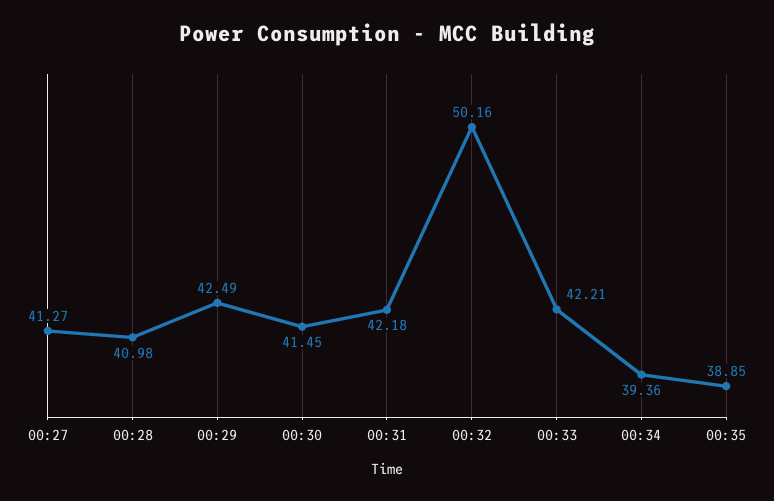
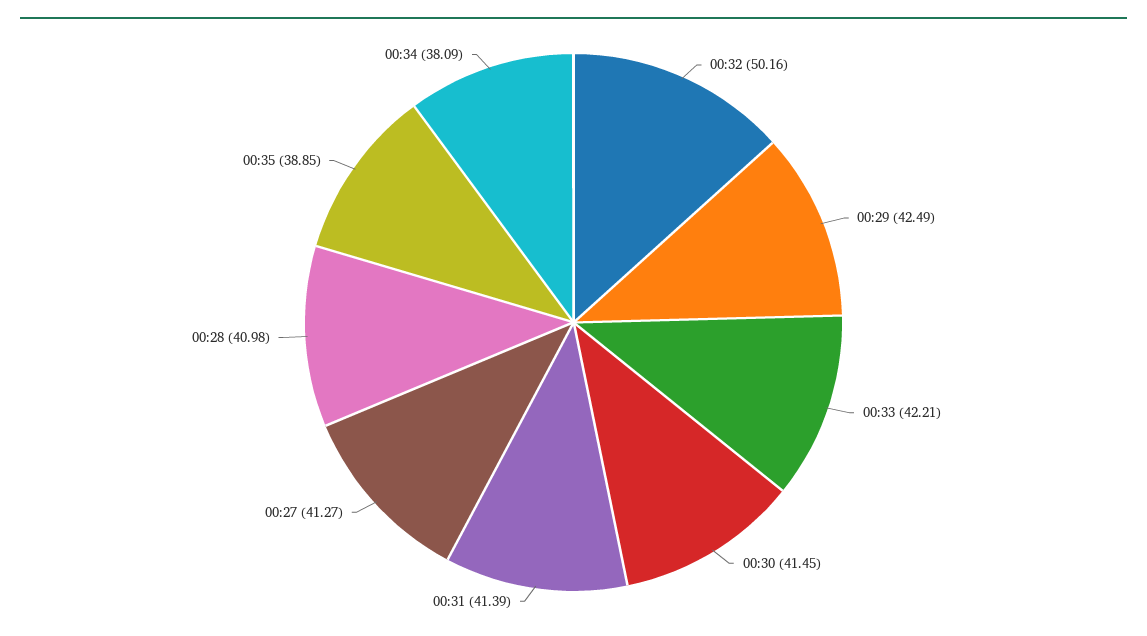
00:31: 42.18 -> 41.39
00:34: 39.36 -> 38.09

